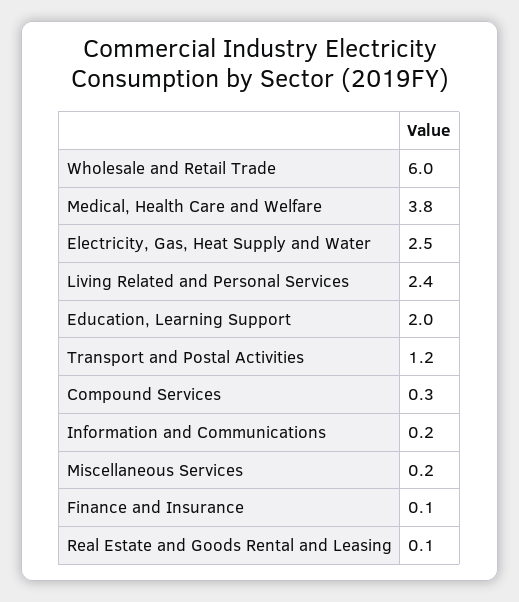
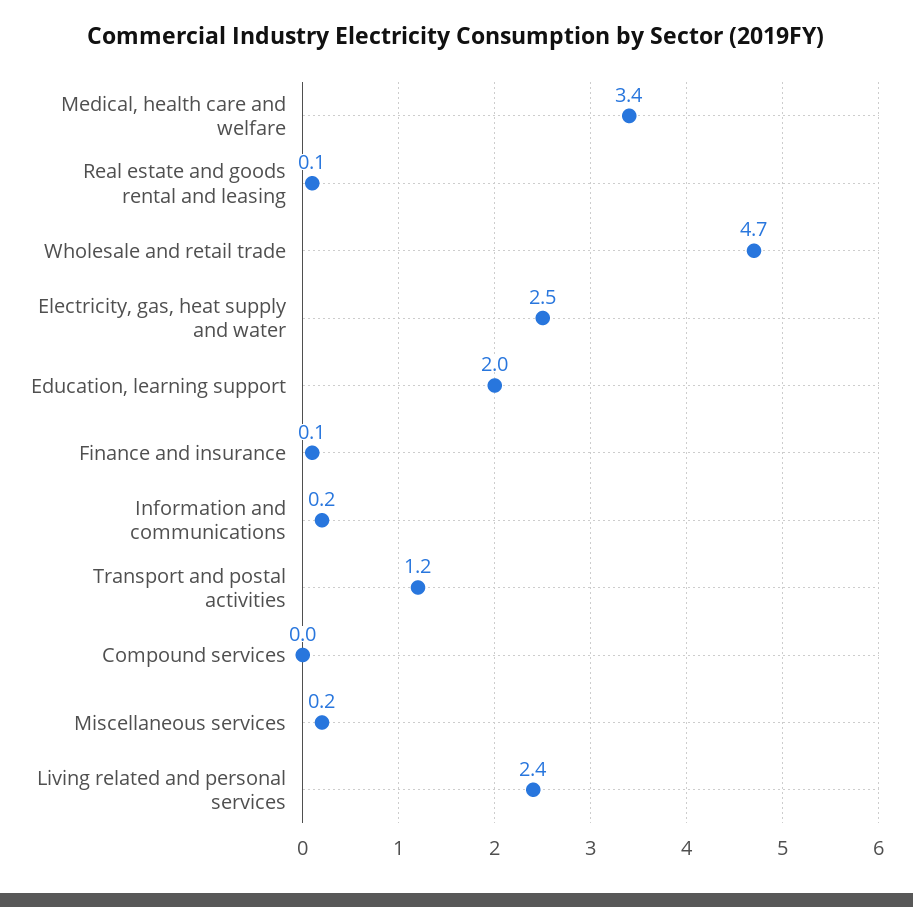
Wholesale and Retail Trade: 6 -> 4.7
Medical, Health Care and Welfare: 3.8 -> 3.4
Compound Services: 0.3 -> 0

